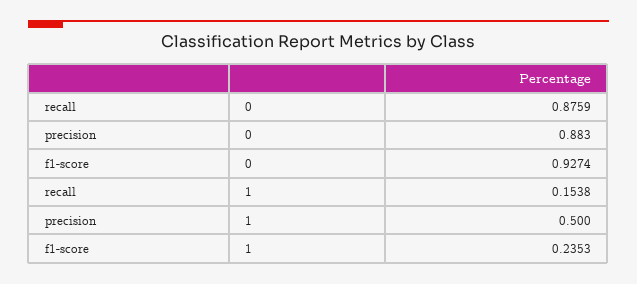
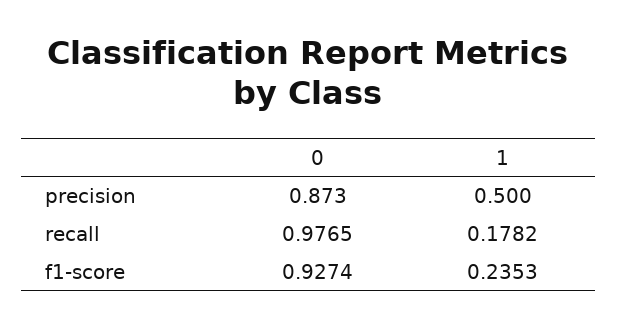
recall, 0: 0.8759 -> 0.9765
precision, 0: 0.883 -> 0.873
recall, 1: 0.1538 -> 0.1782

